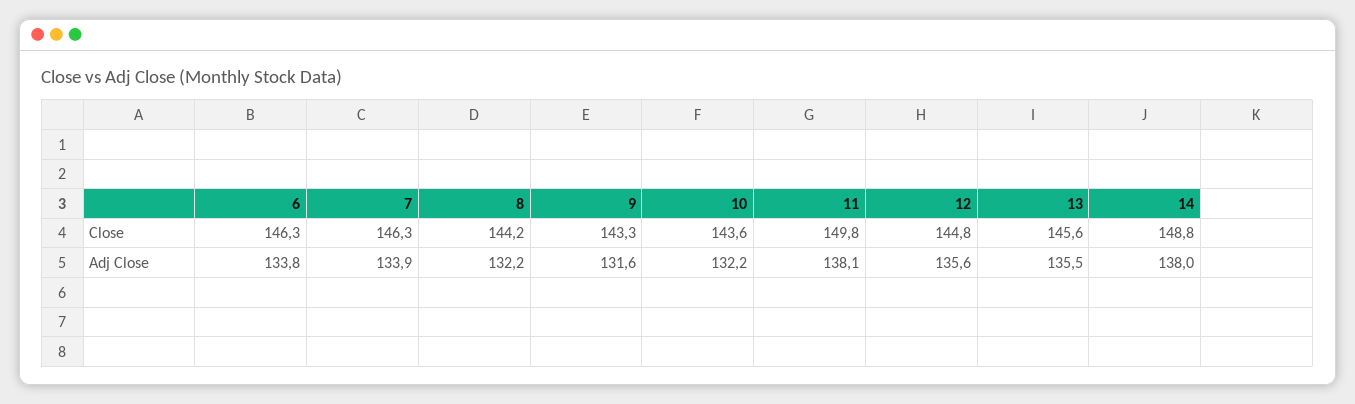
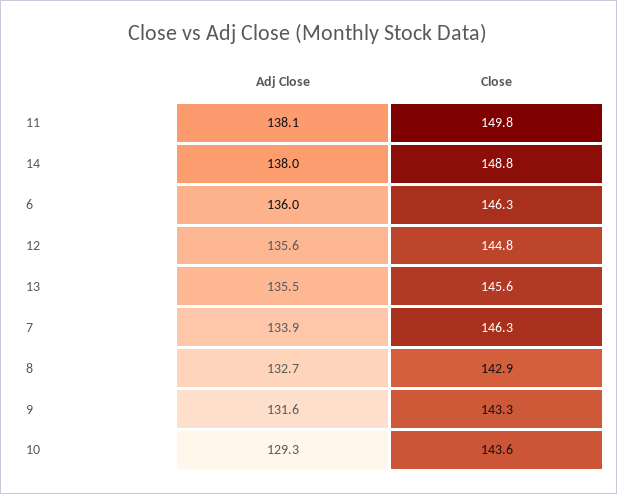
8, Close: 144.2 -> 142.9
6, Adj Close: 133.8 -> 136
8, Adj Close: 132.2 -> 132.7
10, Adj Close: 132.2 -> 129.3

